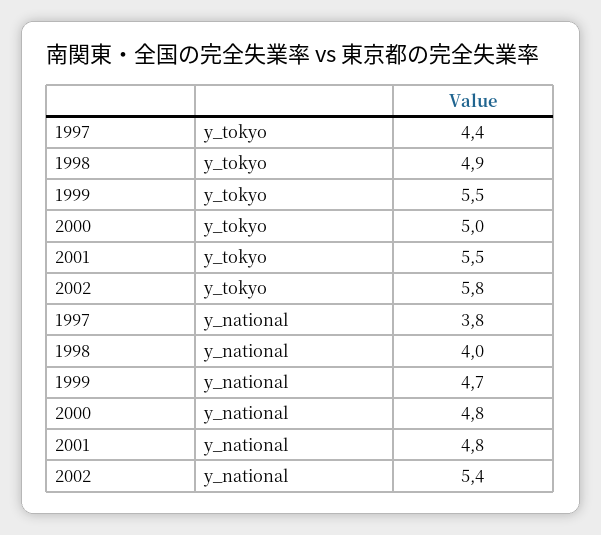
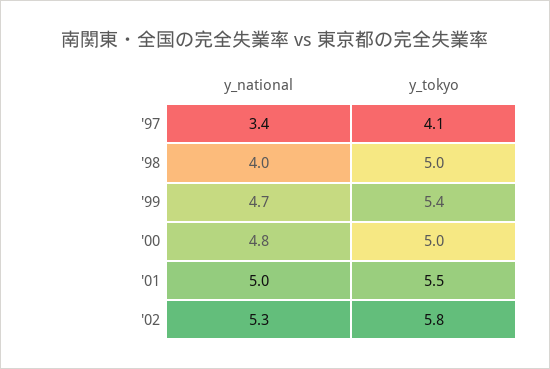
1997, y_tokyo: 4.4 -> 4.1
1998, y_tokyo: 4.9 -> 5
1999, y_tokyo: 5.5 -> 5.4
1997, y_national: 3.8 -> 3.4
2001, y_national: 4.8 -> 5
2002, y_national: 5.4 -> 5.3

